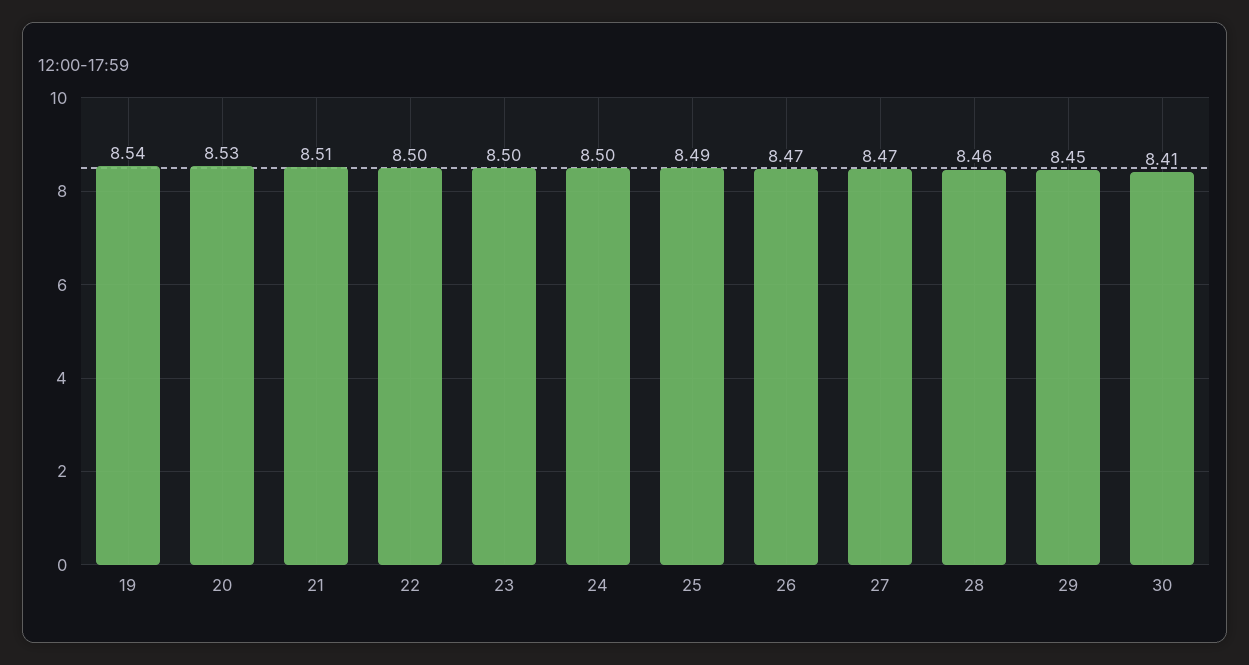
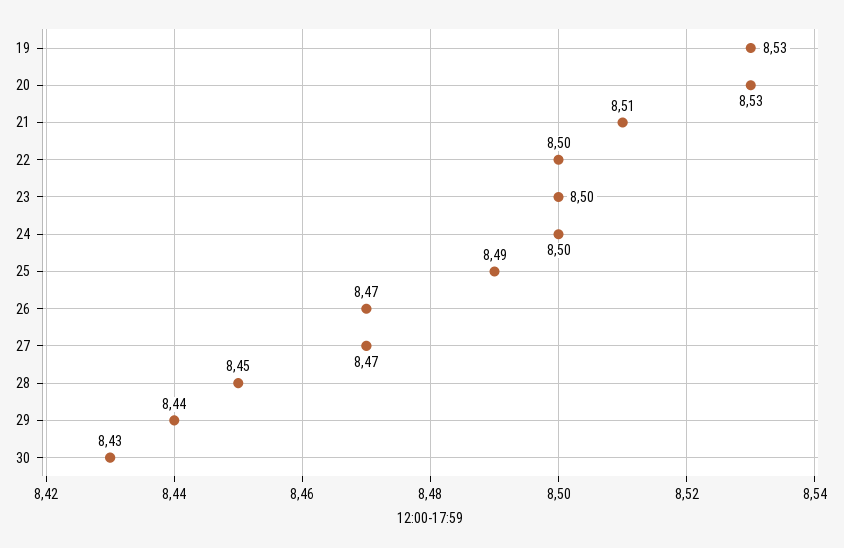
19: 8.54 -> 8.53
28: 8.46 -> 8.45
29: 8.45 -> 8.44
30: 8.41 -> 8.43

